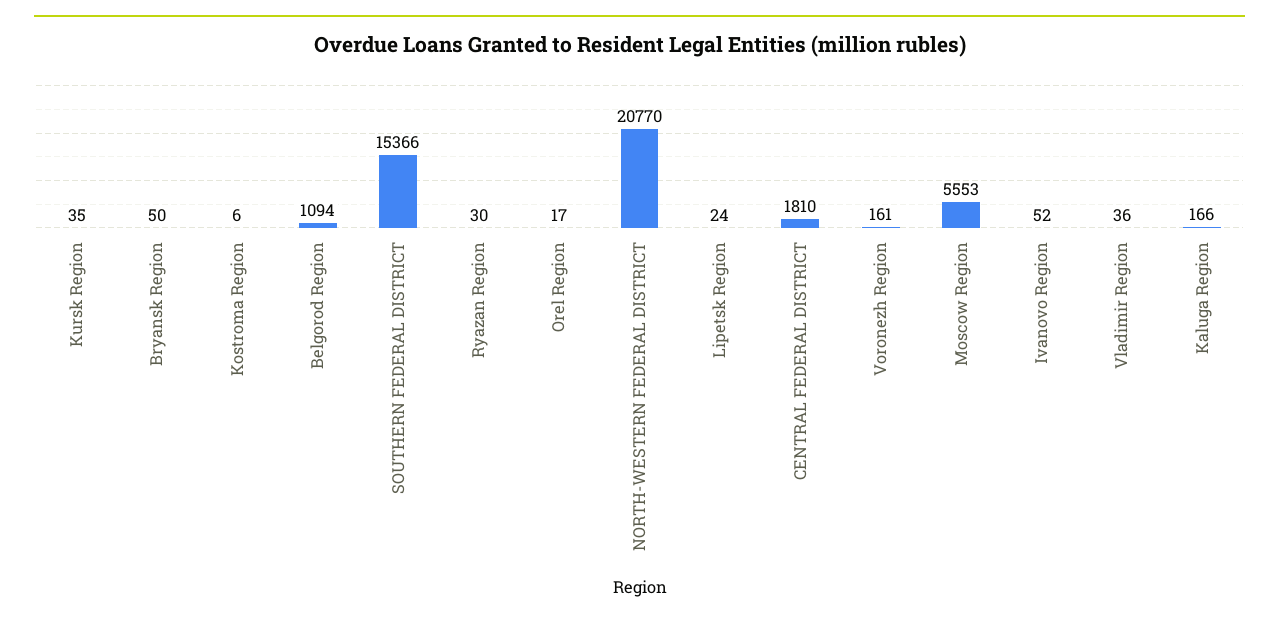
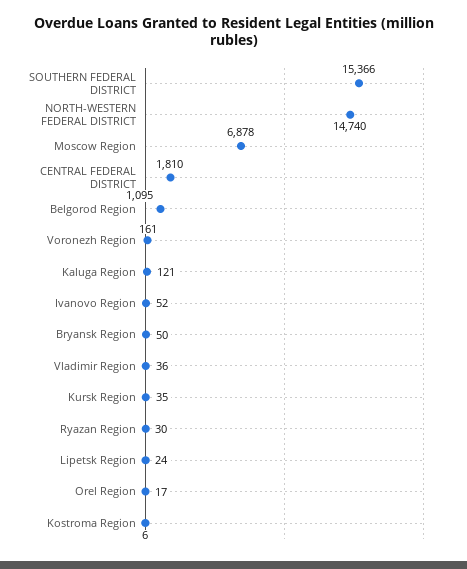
Belgorod Region: 1094 -> 1095
NORTH-WESTERN FEDERAL DISTRICT: 20770 -> 14740
Moscow Region: 5553 -> 6878
Kaluga Region: 166 -> 121

